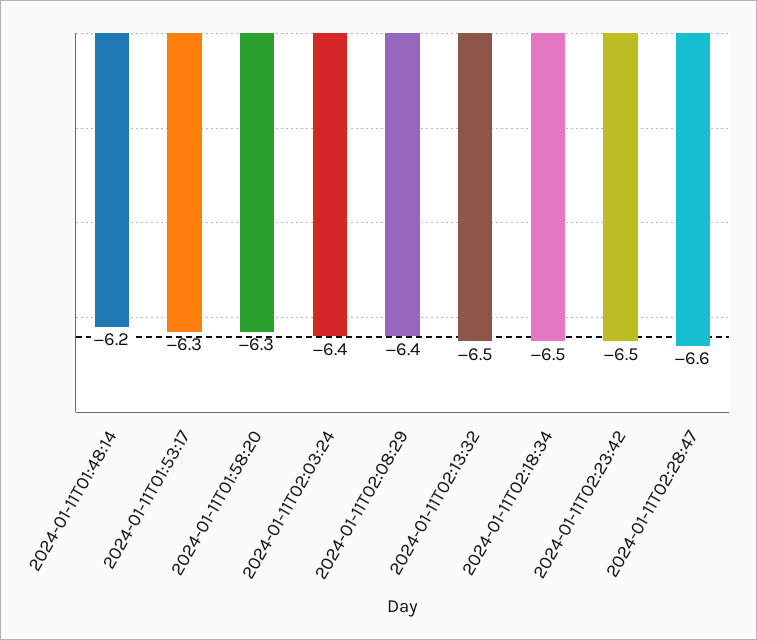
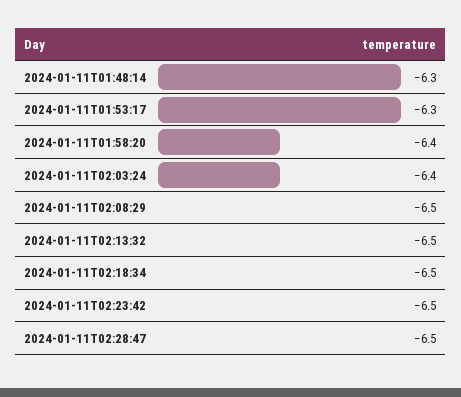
2024-01-11T01:48:14: -6.2 -> -6.3
2024-01-11T01:58:20: -6.3 -> -6.4
2024-01-11T02:08:29: -6.4 -> -6.5
2024-01-11T02:28:47: -6.6 -> -6.5

